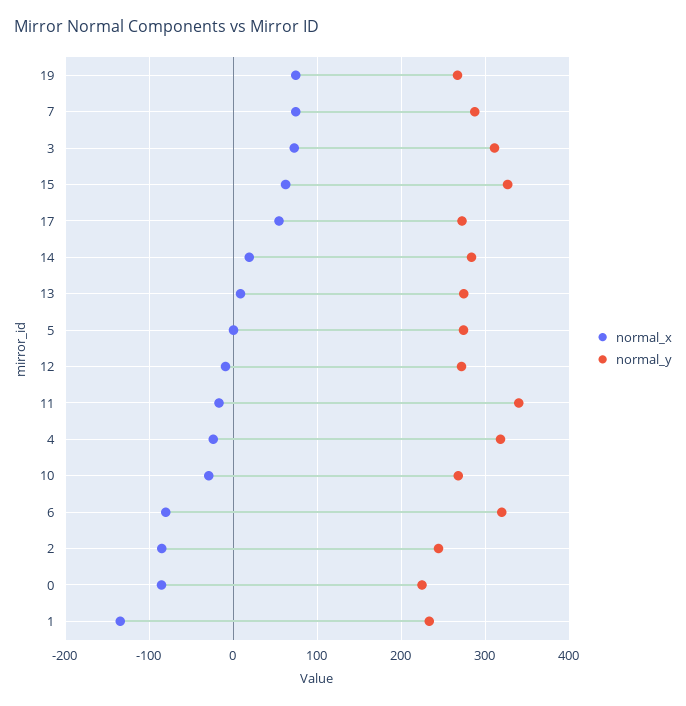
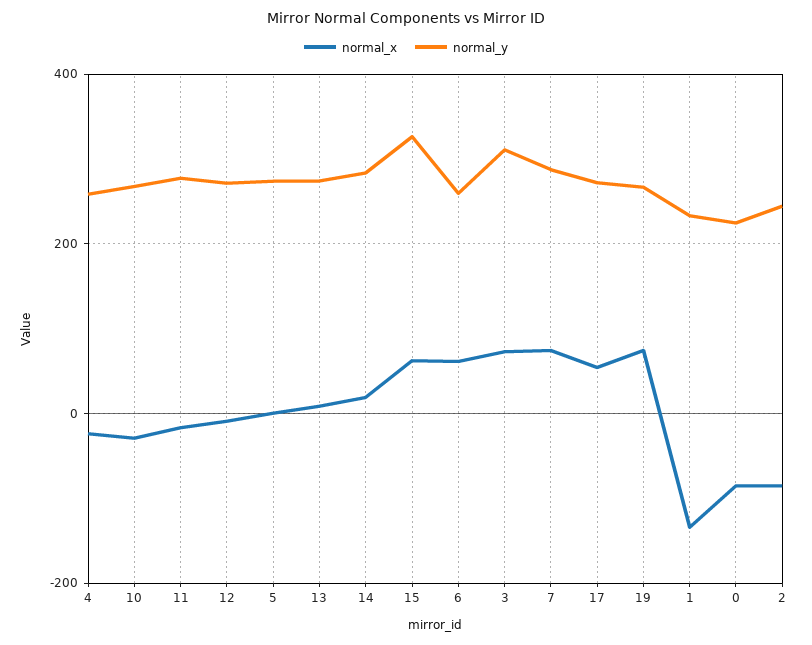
normal_y, 11: 340 -> 280
normal_y, 4: 320 -> 260
normal_x, 6: -80 -> 60
normal_y, 6: 320 -> 260

